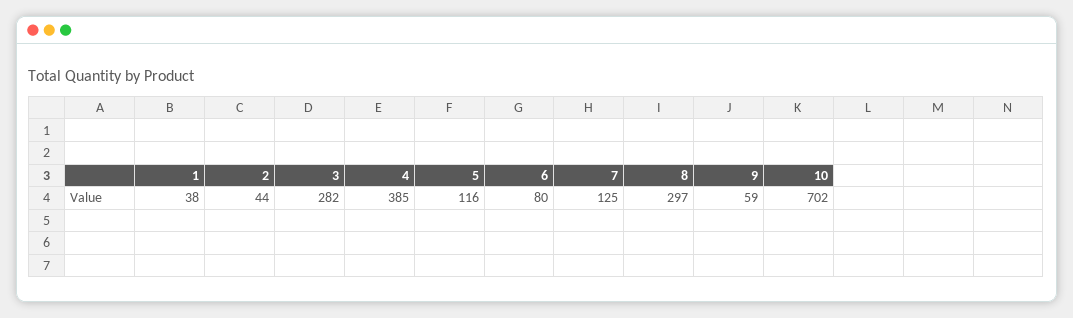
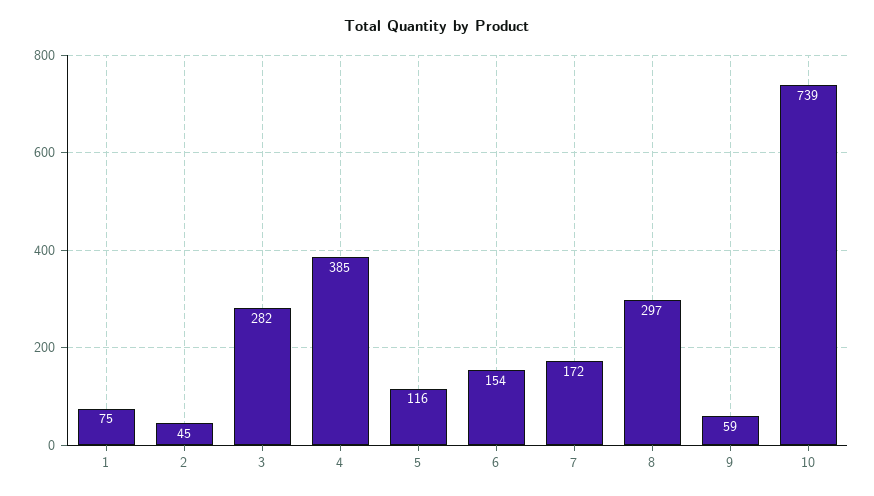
1: 38 -> 75
2: 44 -> 45
6: 80 -> 154
7: 125 -> 172
10: 702 -> 739

